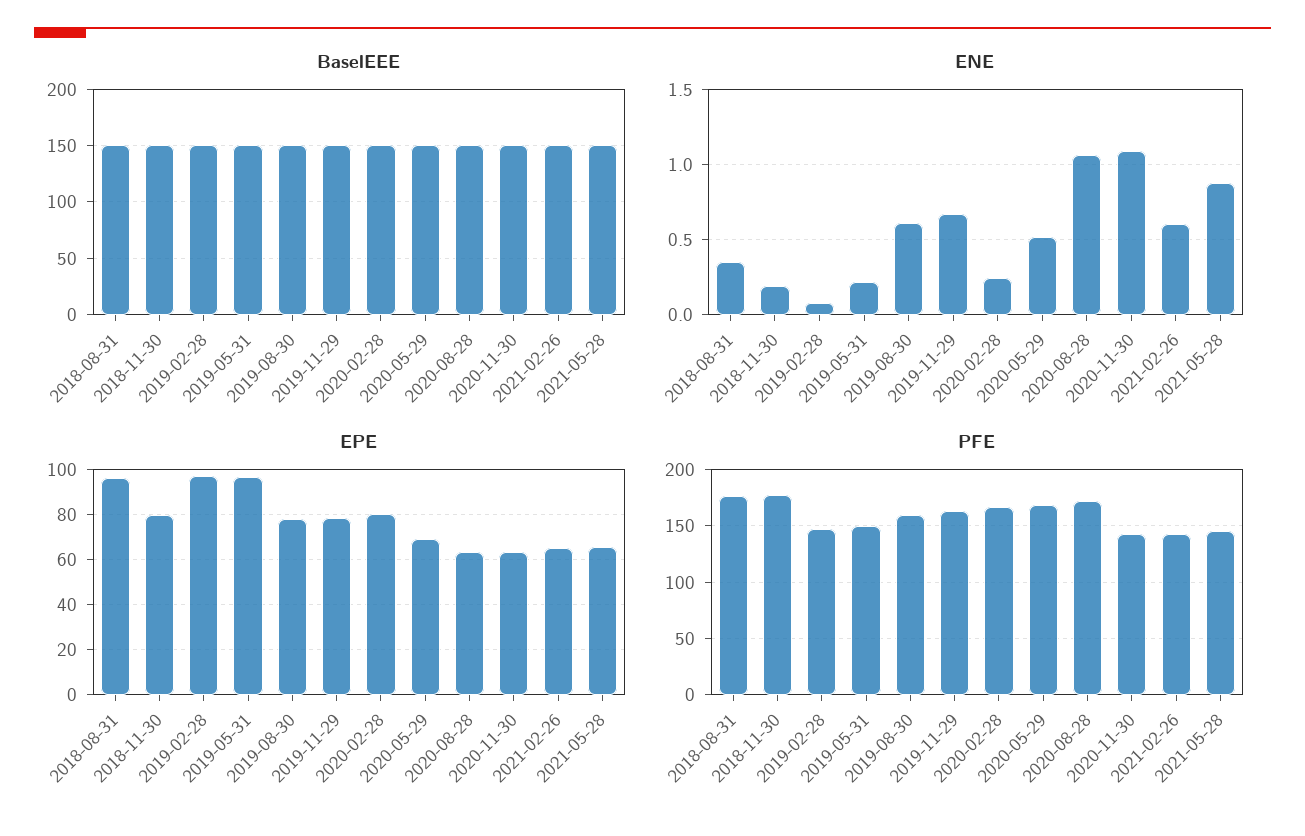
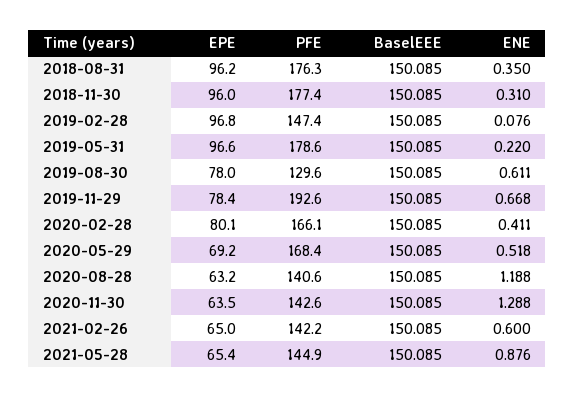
ENE, 2018-11-30: 0.2 -> 0.31
ENE, 2020-02-28: 0.25 -> 0.411
ENE, 2020-08-28: 1.05 -> 1.188
ENE, 2020-11-30: 1.1 -> 1.288
EPE, 2018-11-30: 80 -> 96
PFE, 2019-05-31: 150 -> 178.6
PFE, 2019-08-30: 160 -> 129.6
PFE, 2019-11-29: 160 -> 192.6
PFE, 2020-08-28: 170 -> 140.6

